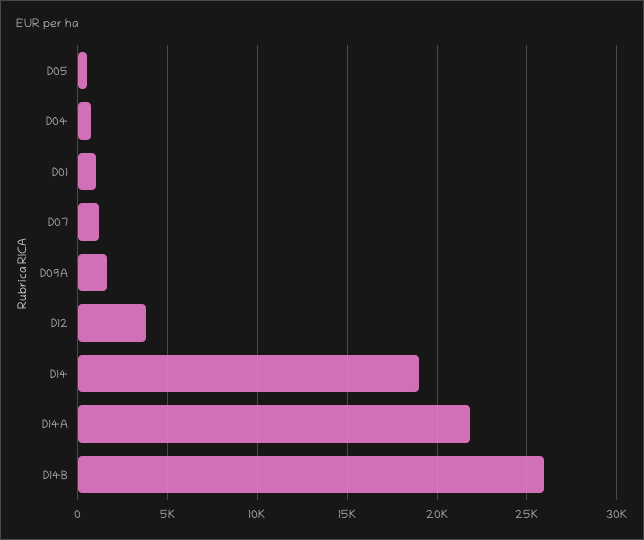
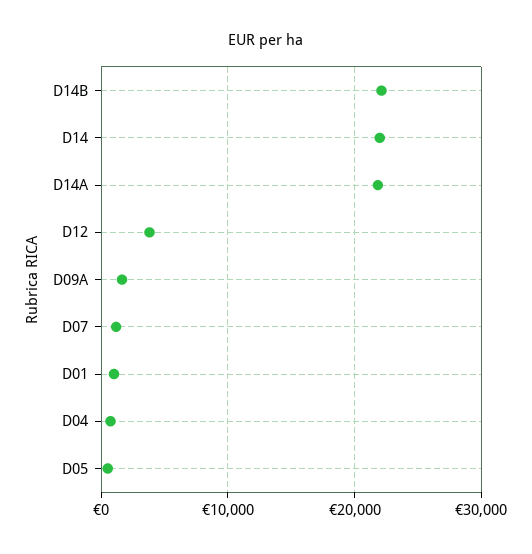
D14: 19000 -> 22000
D14B: 26000 -> 22000

